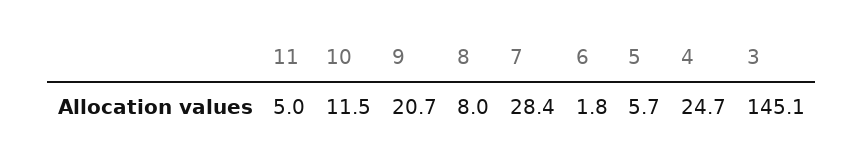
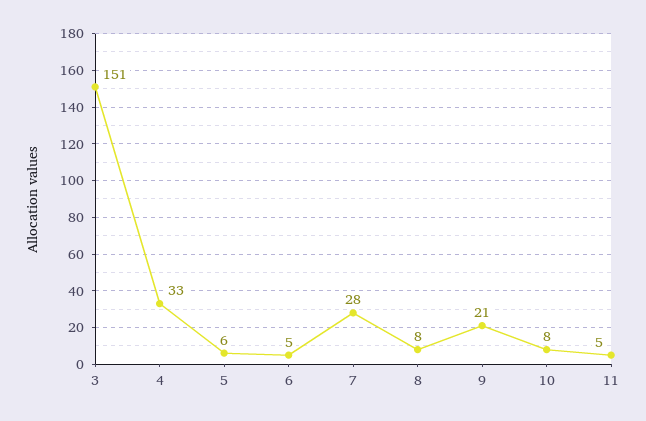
10: 11.5 -> 8
6: 1.8 -> 5
4: 24.7 -> 33
3: 145.1 -> 151

